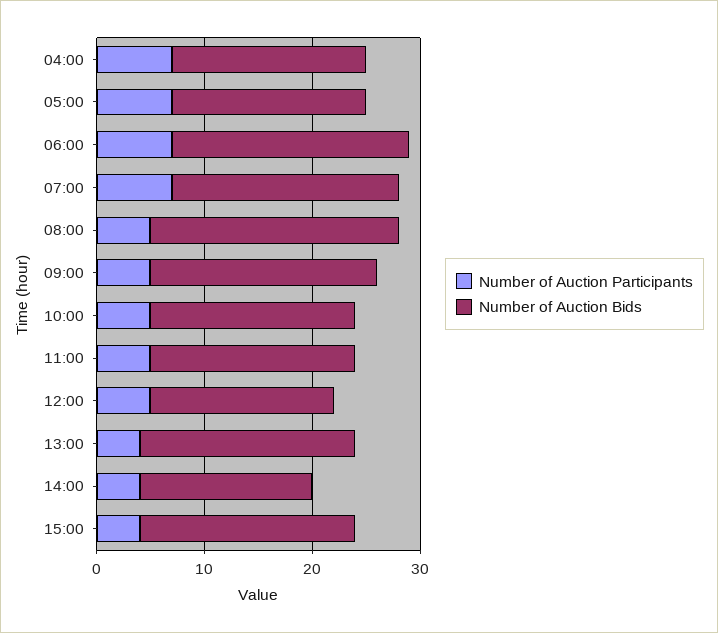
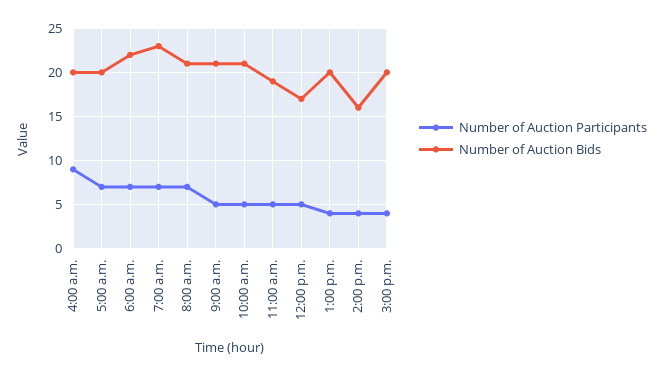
Number of Auction Participants, 04:00: 7 -> 9
Number of Auction Bids, 04:00: 18 -> 20
Number of Auction Bids, 05:00: 18 -> 20
Number of Auction Bids, 07:00: 21 -> 23
Number of Auction Participants, 08:00: 5 -> 7
Number of Auction Bids, 08:00: 23 -> 21
Number of Auction Bids, 10:00: 19 -> 21

